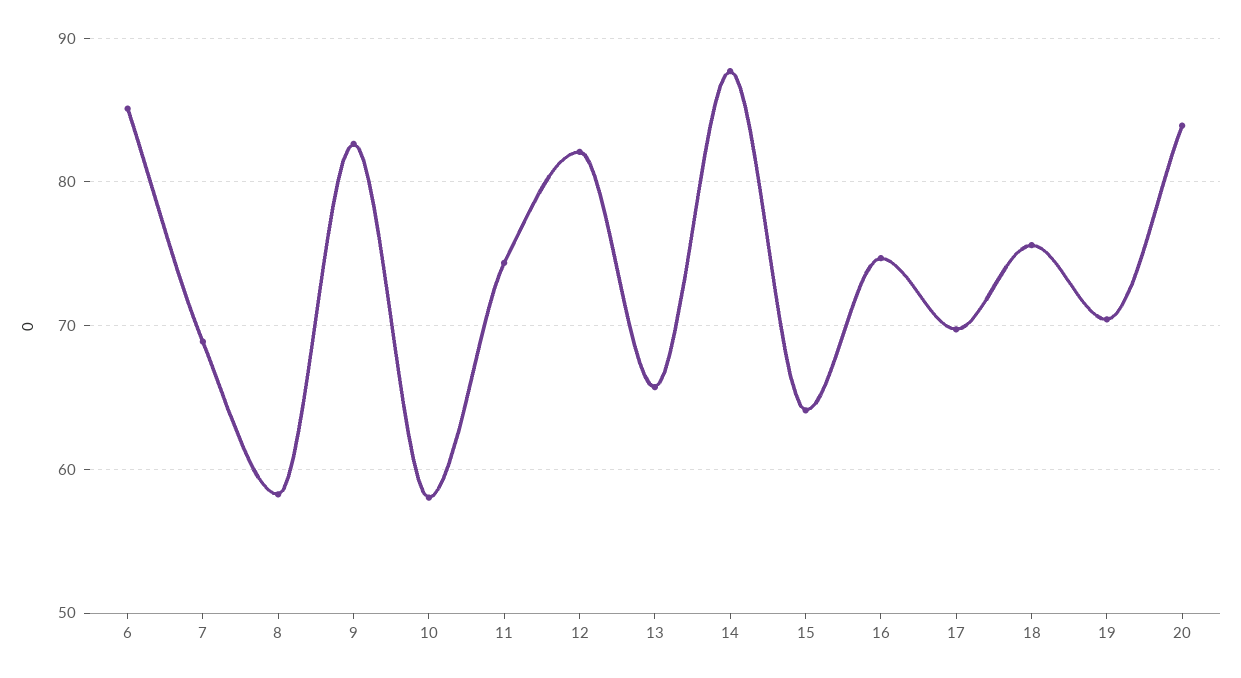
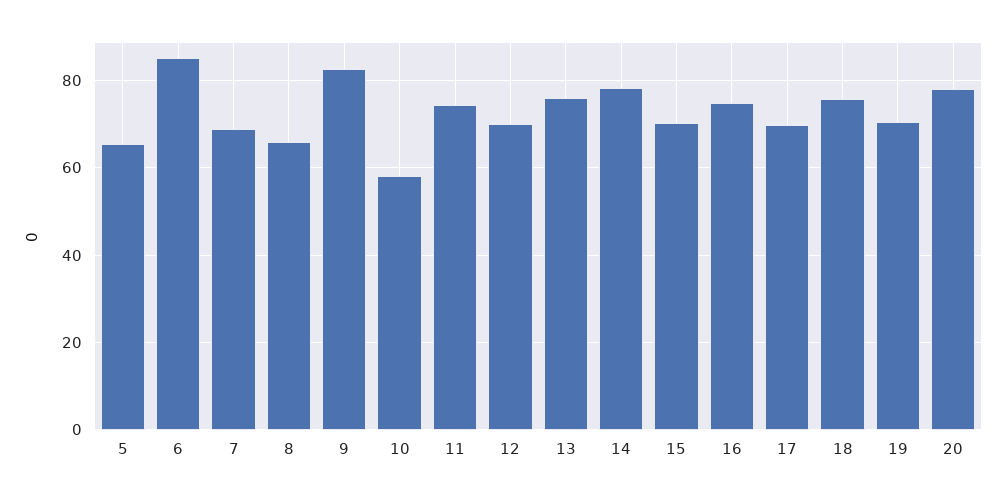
8: 58 -> 66
12: 82 -> 70
13: 66 -> 76
14: 88 -> 78
15: 64 -> 70
20: 84 -> 78
5: none -> 66

